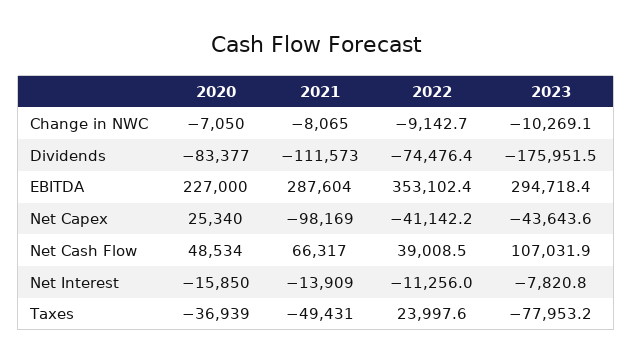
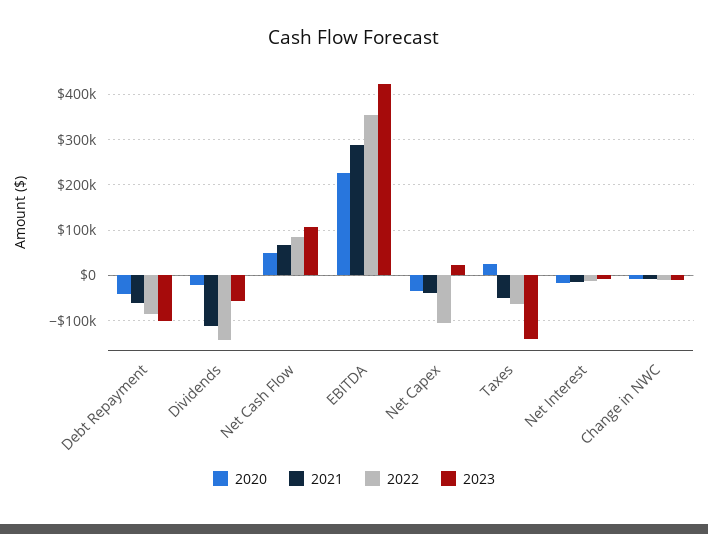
2020, Dividends: -83377 -> -20000
2022, Dividends: -74476.4 -> -140000
2023, Dividends: -175951.5 -> -60000
2023, EBITDA: 294718.4 -> 420000
2020, Net Capex: 25340 -> -40000
2021, Net Capex: -98169 -> -40000
2022, Net Capex: -41142.2 -> -100000
2023, Net Capex: -43643.6 -> 20000
2022, Net Cash Flow: 39008.5 -> 80000
2020, Taxes: -36939 -> 20000
2022, Taxes: 23997.6 -> -60000
2023, Taxes: -77953.2 -> -140000
2020, Debt Repayment: none -> -40000
2021, Debt Repayment: none -> -60000
2022, Debt Repayment: none -> -80000
2023, Debt Repayment: none -> -100000

